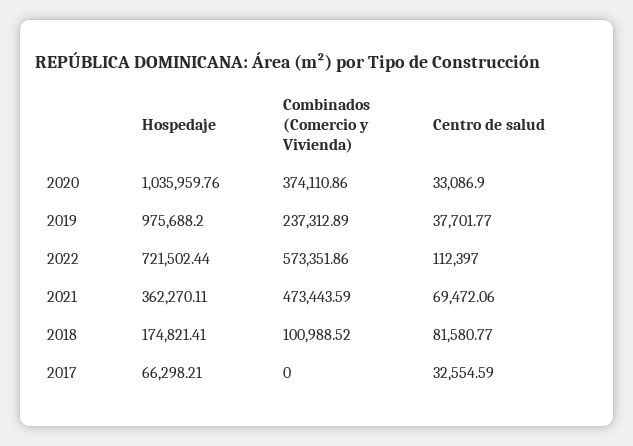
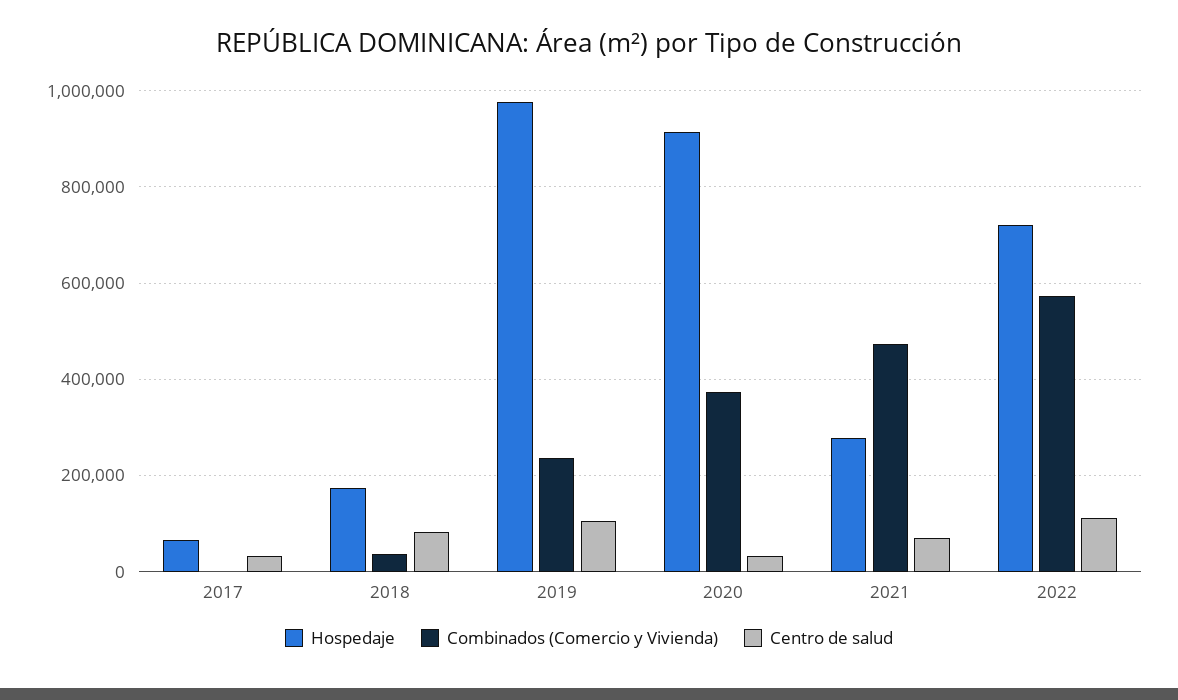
Hospedaje, 2020: 1035959.76 -> 920000
Centro de salud, 2019: 37701.77 -> 100000
Hospedaje, 2021: 362270.11 -> 280000
Combinados (Comercio y Vivienda), 2018: 100988.52 -> 40000

